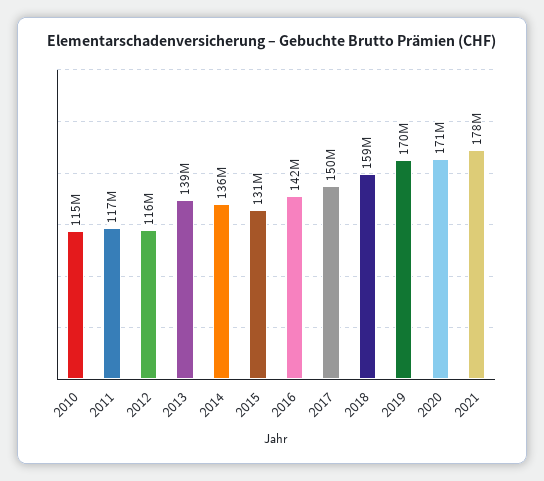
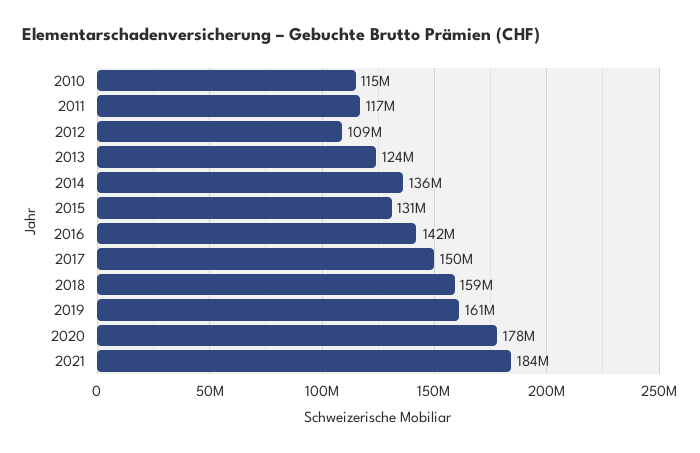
2012: 116000000 -> 109000000
2013: 139000000 -> 124000000
2019: 170000000 -> 161000000
2020: 171000000 -> 178000000
2021: 178000000 -> 184000000

